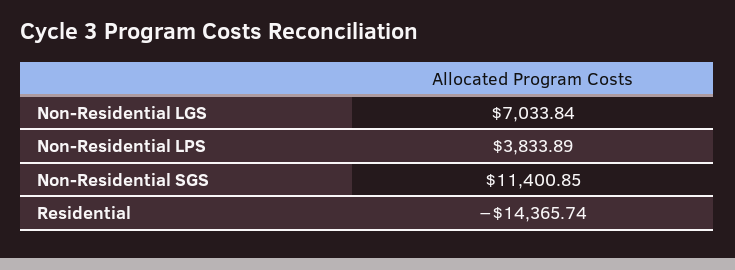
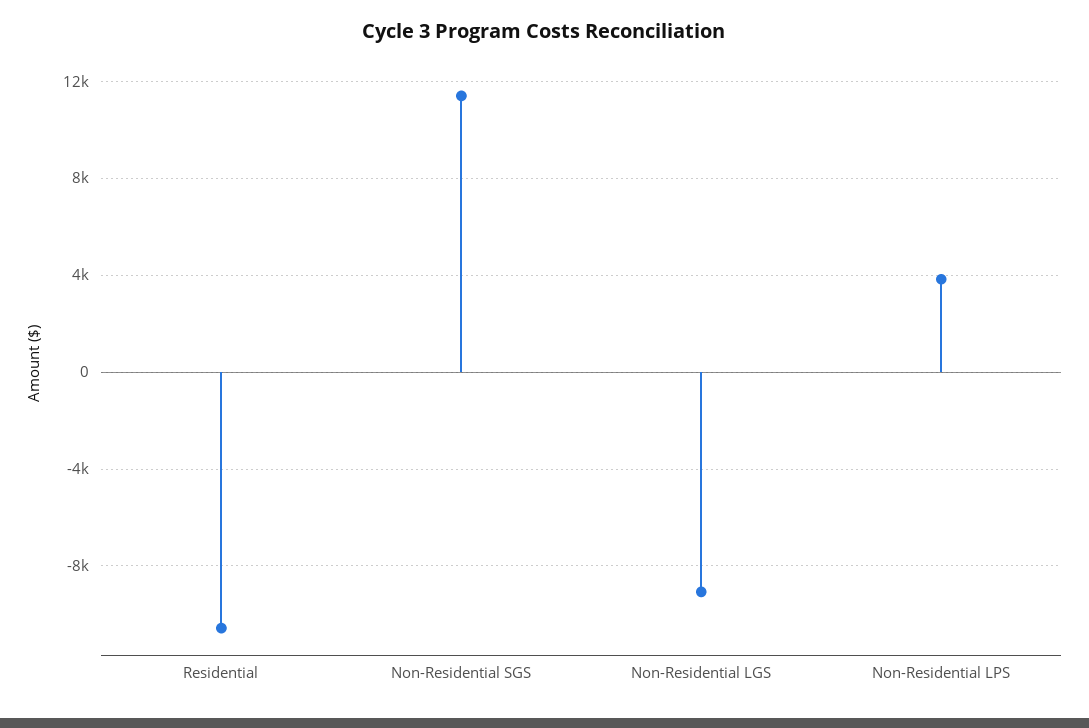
Non-Residential LGS: 7033.84 -> -9000
Residential: -14365.74 -> -10500

